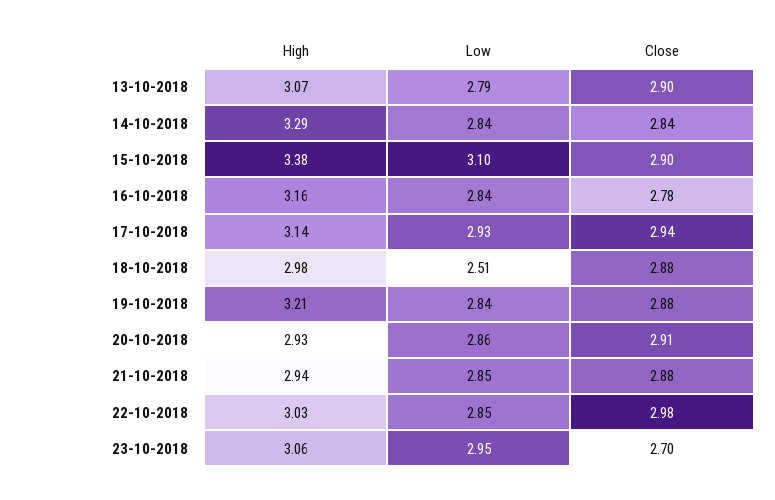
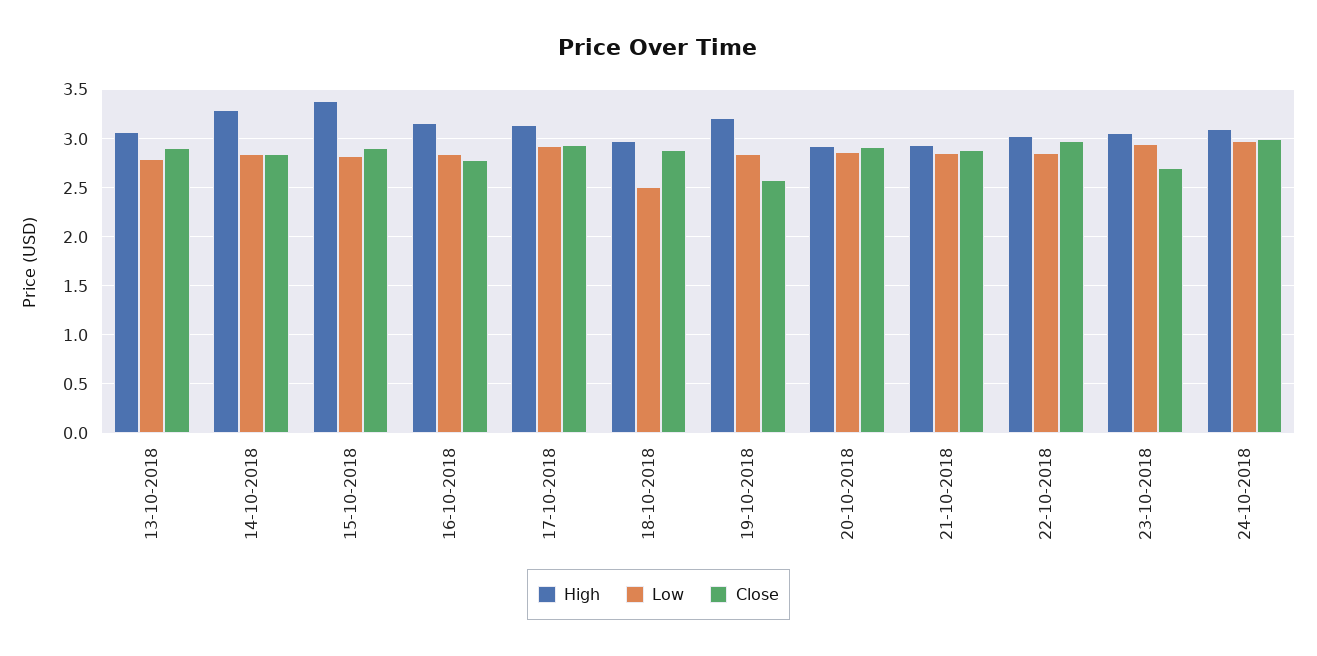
Low, 15-10-2018: 3.1 -> 2.8
Close, 19-10-2018: 2.88 -> 2.6
High, 24-10-2018: none -> 3.1
Low, 24-10-2018: none -> 3
Close, 24-10-2018: none -> 3

